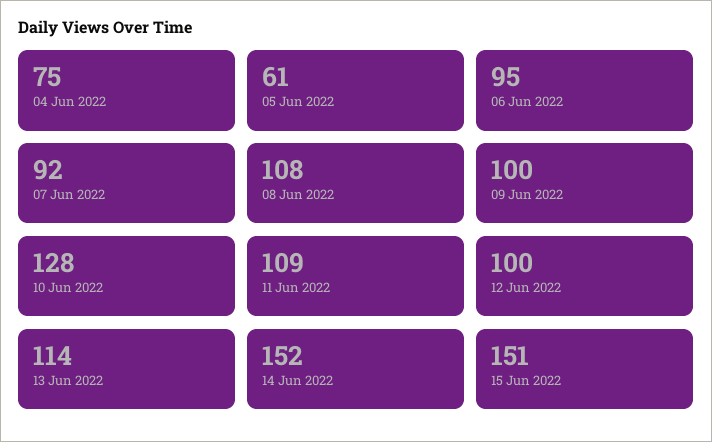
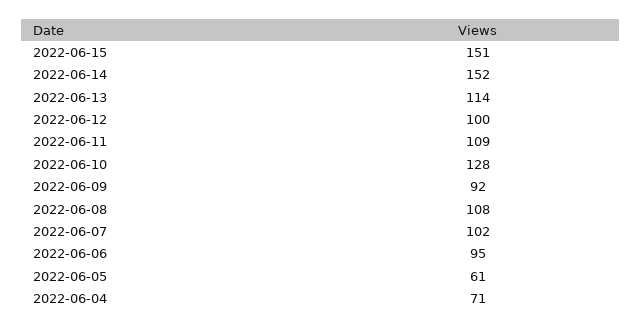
04 Jun 2022: 75 -> 71
07 Jun 2022: 92 -> 102
09 Jun 2022: 100 -> 92

